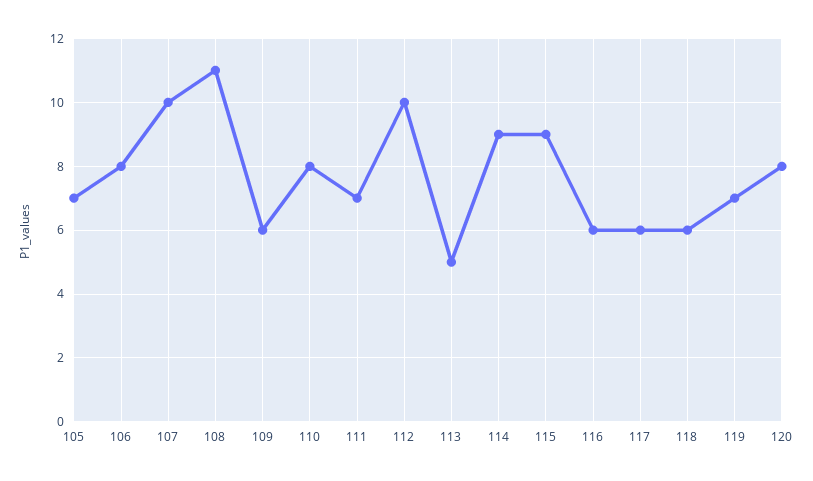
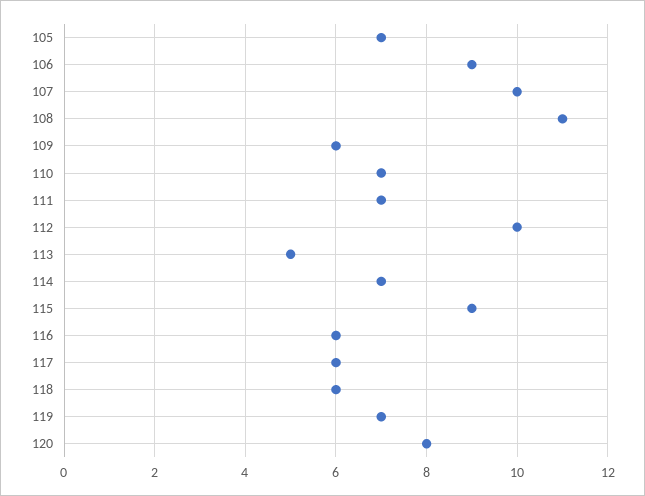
106: 8 -> 9
110: 8 -> 7
114: 9 -> 7

